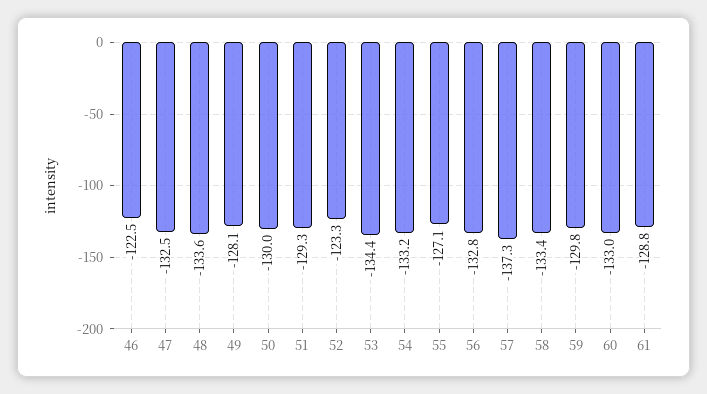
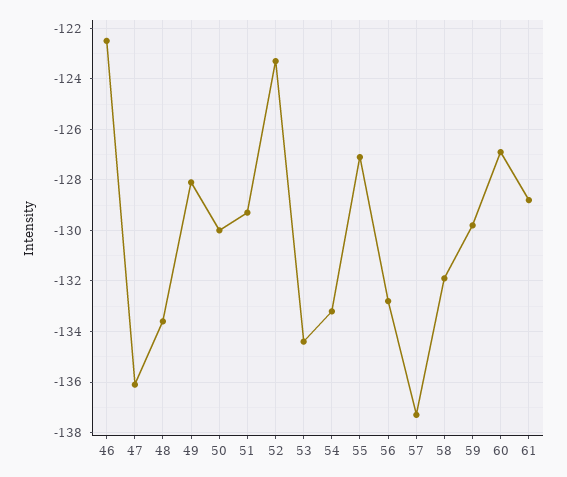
47: -132.5 -> -136
58: -133.4 -> -132
60: -133 -> -127

